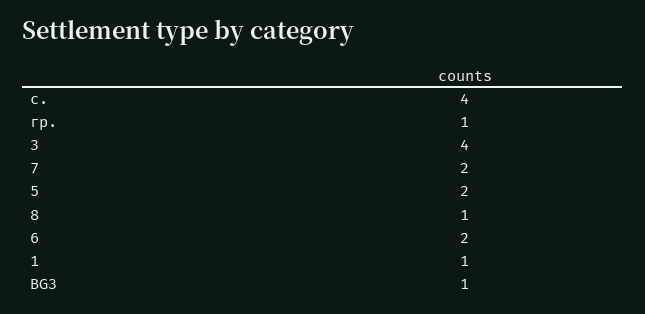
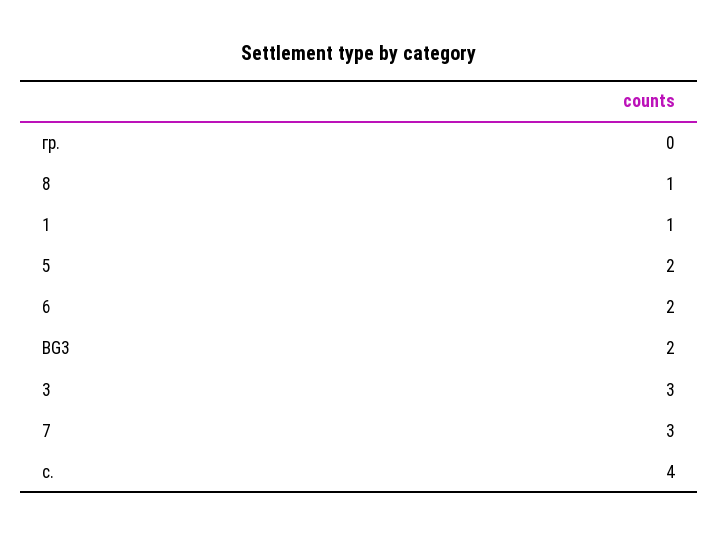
гр.: 1 -> 0
3: 4 -> 3
7: 2 -> 3
BG3: 1 -> 2

